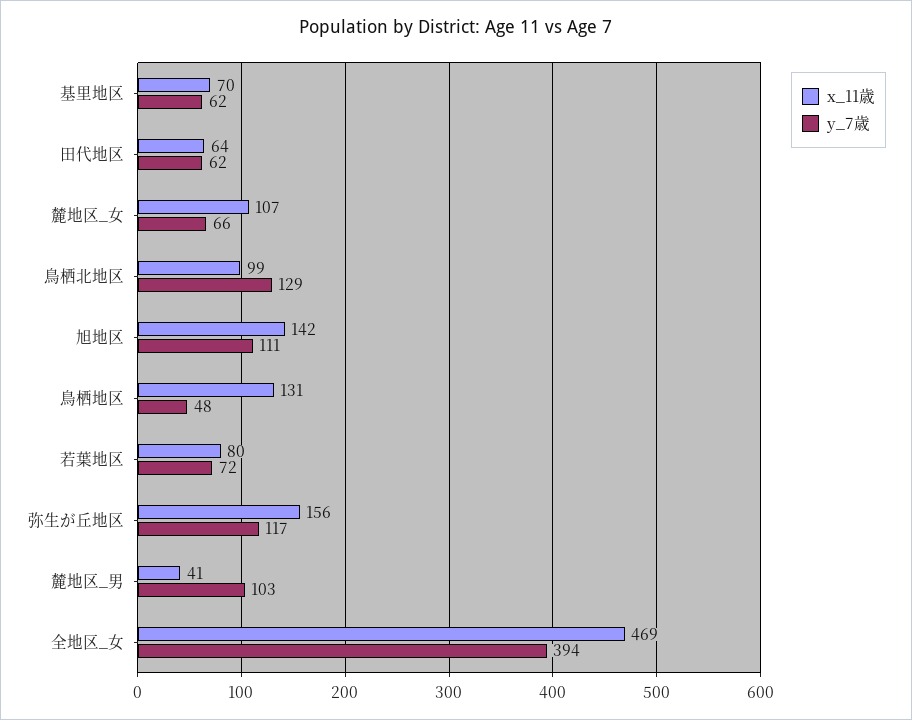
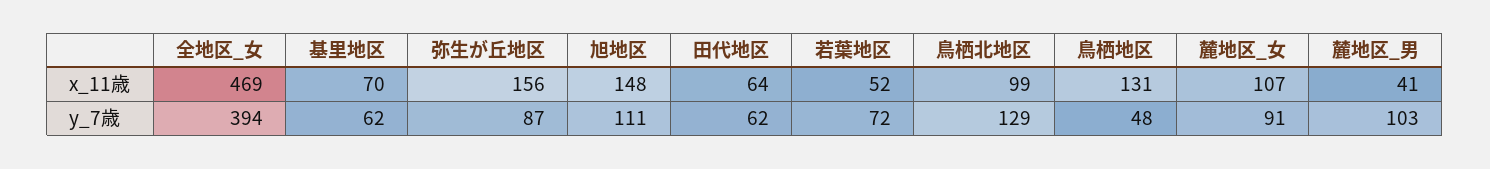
y_7歳, 麓地区_女: 66 -> 91
x_11歳, 旭地区: 142 -> 148
x_11歳, 若葉地区: 80 -> 52
y_7歳, 弥生が丘地区: 117 -> 87

